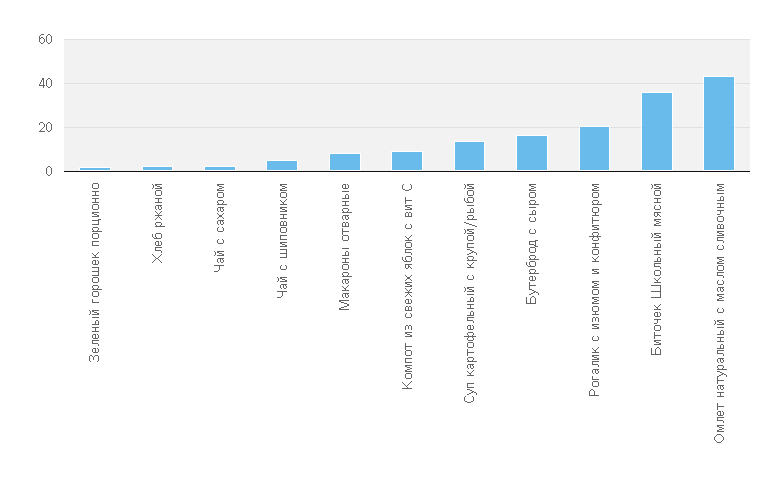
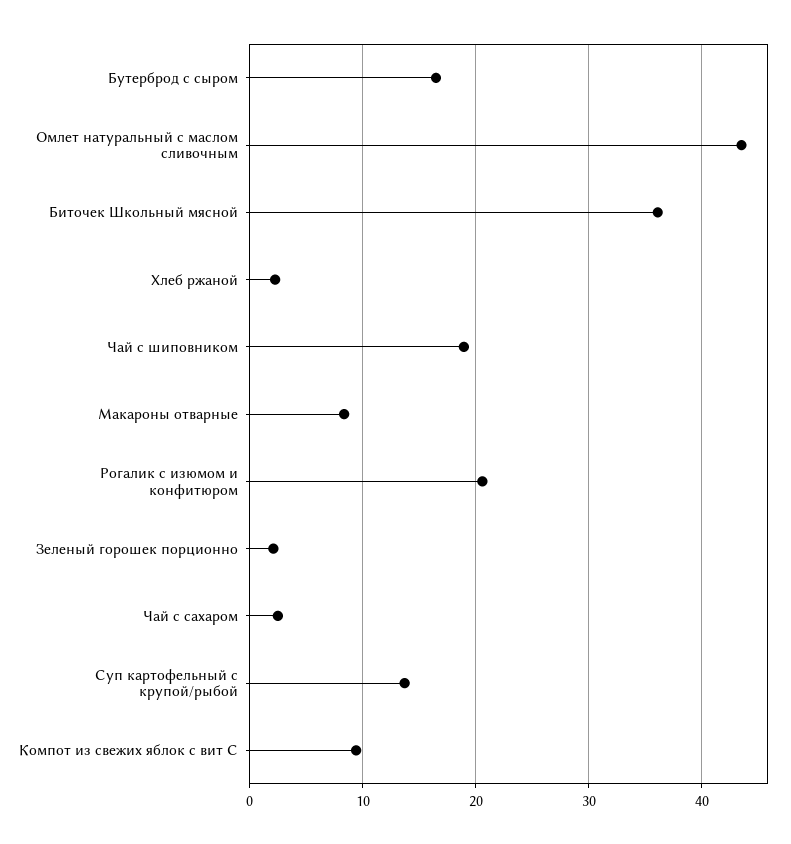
Чай с шиповником: 5 -> 19

